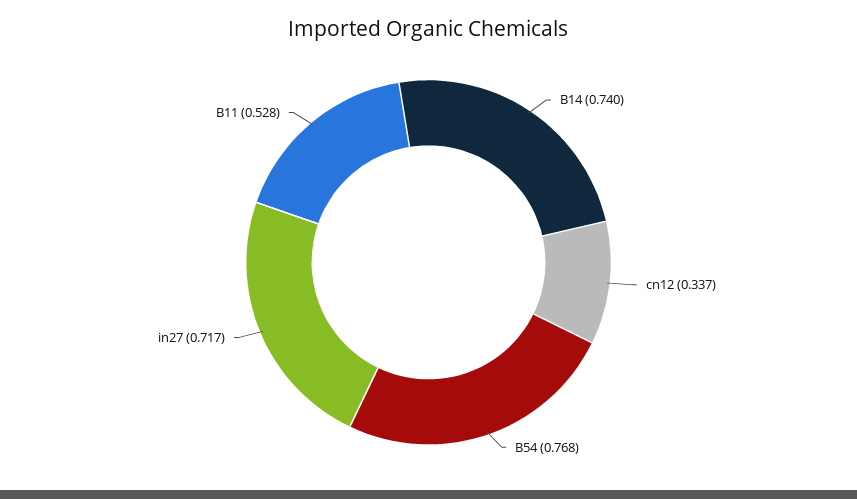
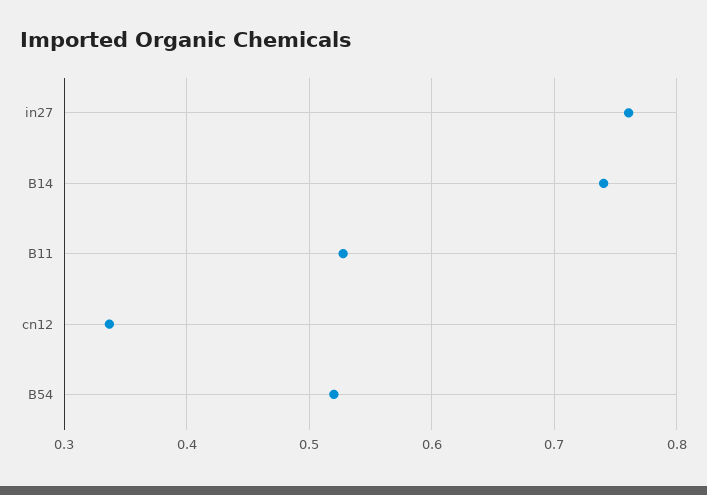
B54: 0.768 -> 0.52
in27: 0.717 -> 0.76

